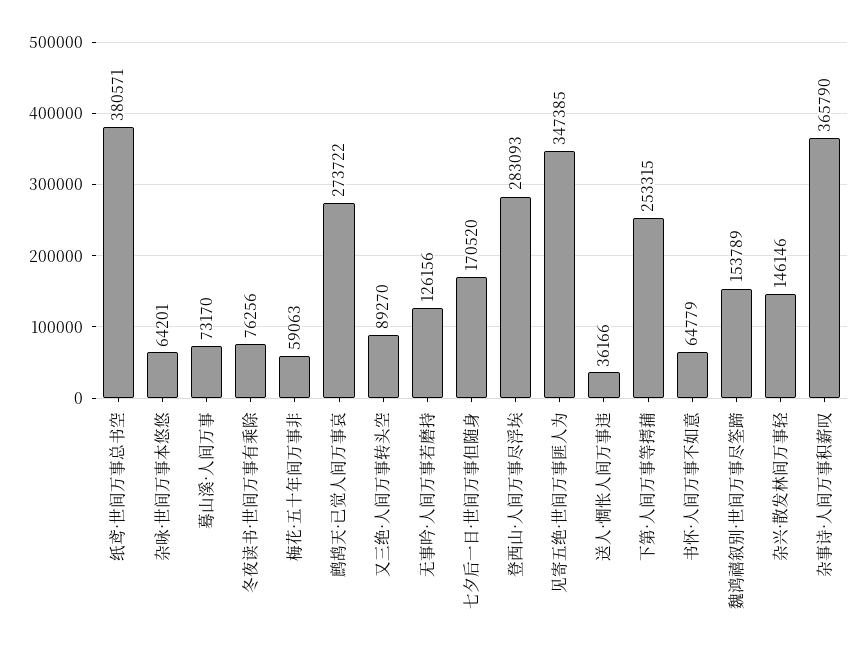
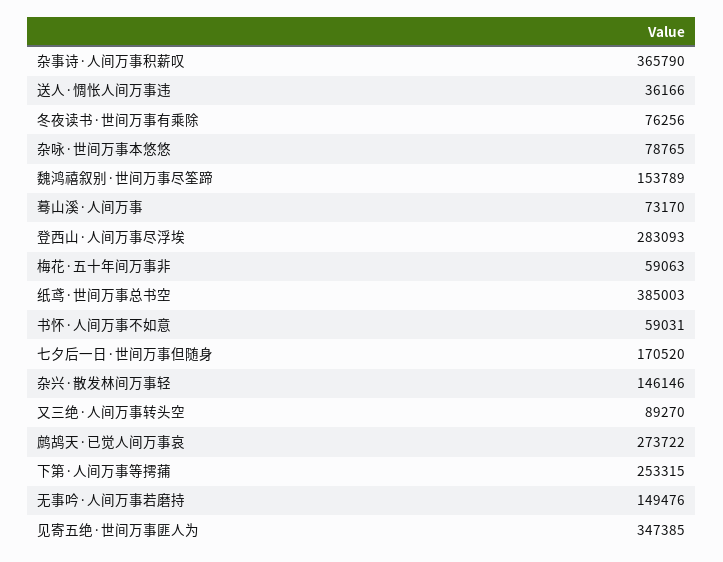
纸鸢·世间万事总书空: 380571 -> 385003
杂咏·世间万事本悠悠: 64201 -> 78765
无事吟·人间万事若磨持: 126156 -> 149476
书怀·人间万事不如意: 64779 -> 59031

